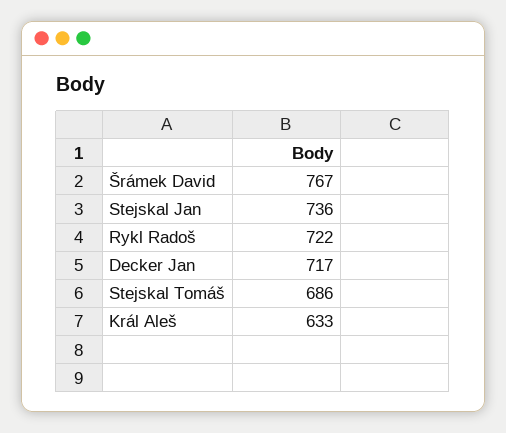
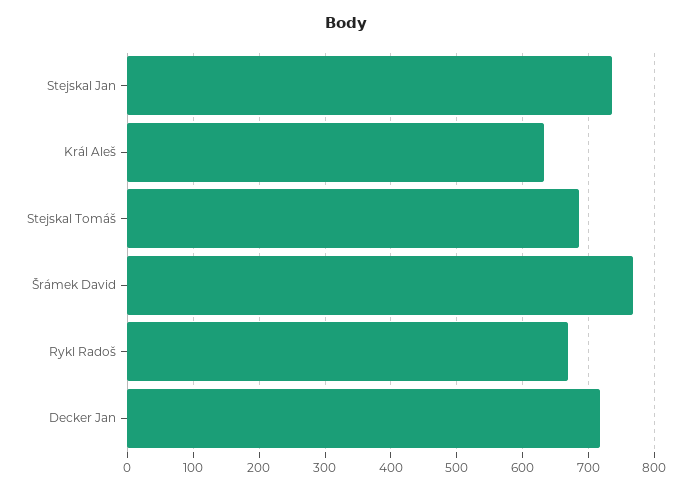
Rykl Radoš: 722 -> 670

